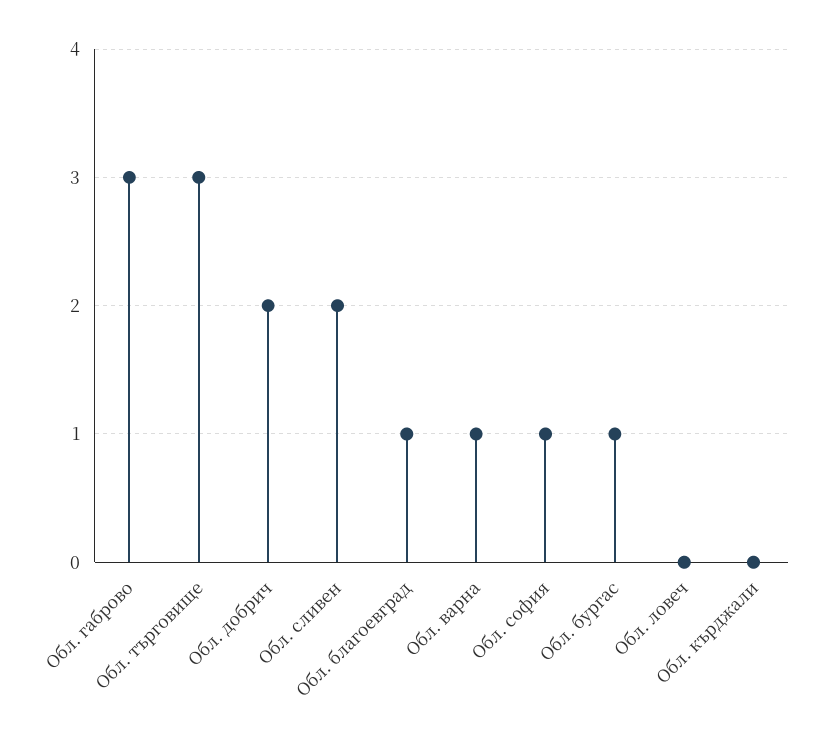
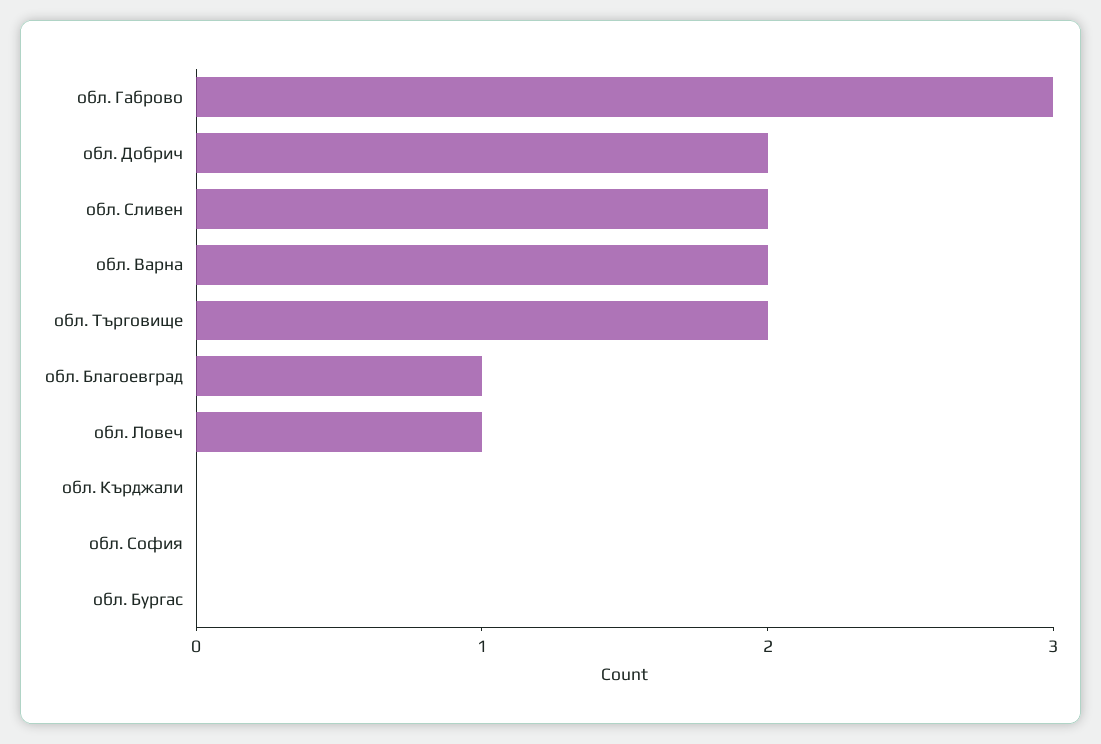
Обл. търговище: 3 -> 2
Обл. варна: 1 -> 2
Обл. софия: 1 -> 0
Обл. бургас: 1 -> 0
Обл. ловеч: 0 -> 1

